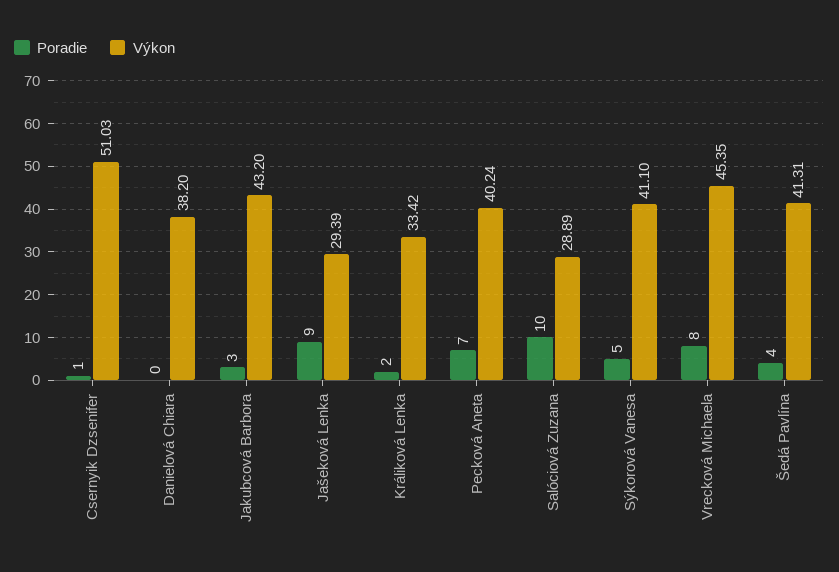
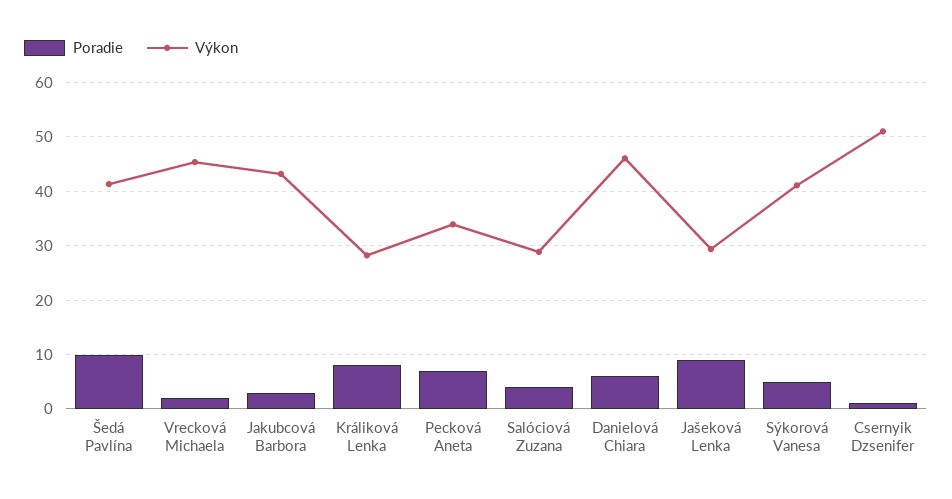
Poradie, Danielová Chiara: 0 -> 6
Výkon, Danielová Chiara: 38.2 -> 46
Poradie, Králiková Lenka: 2 -> 8
Výkon, Králiková Lenka: 33.42 -> 28
Výkon, Pecková Aneta: 40.24 -> 34
Poradie, Salóciová Zuzana: 10 -> 4
Poradie, Vrecková Michaela: 8 -> 2
Poradie, Šedá Pavlína: 4 -> 10

